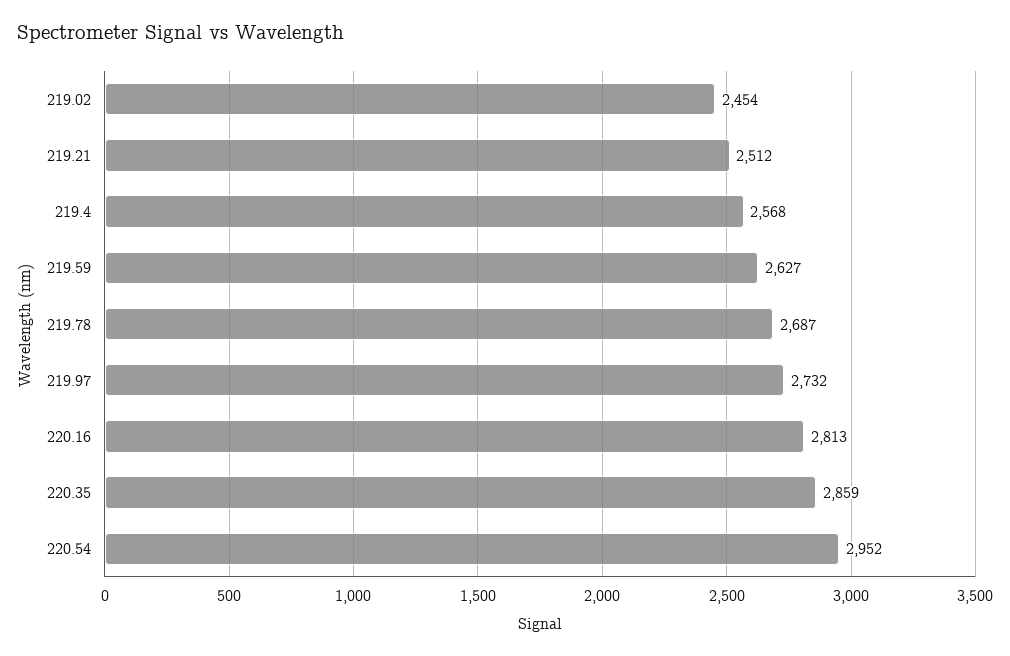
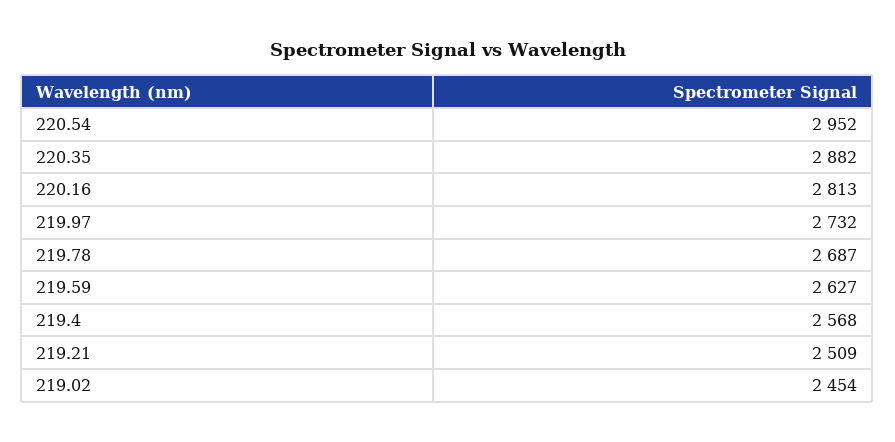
219.21: 2512 -> 2509
220.35: 2859 -> 2882

